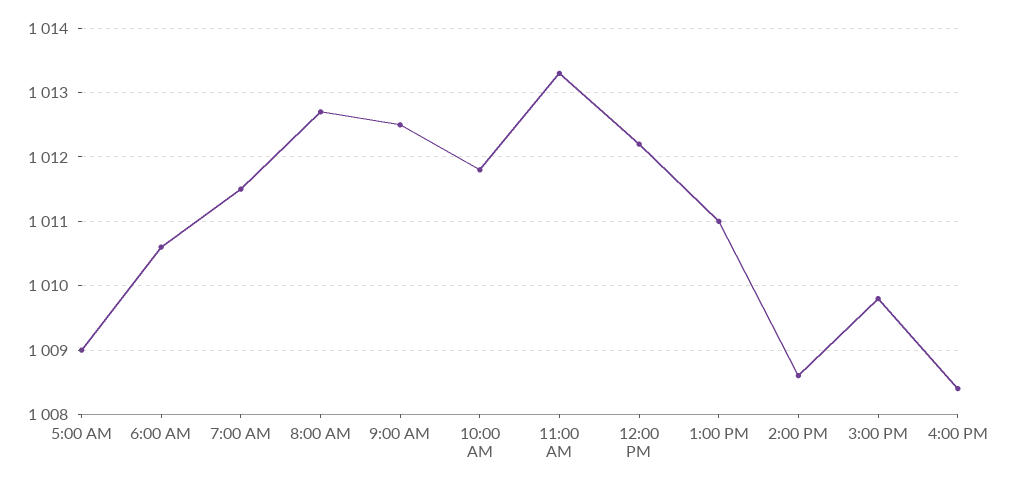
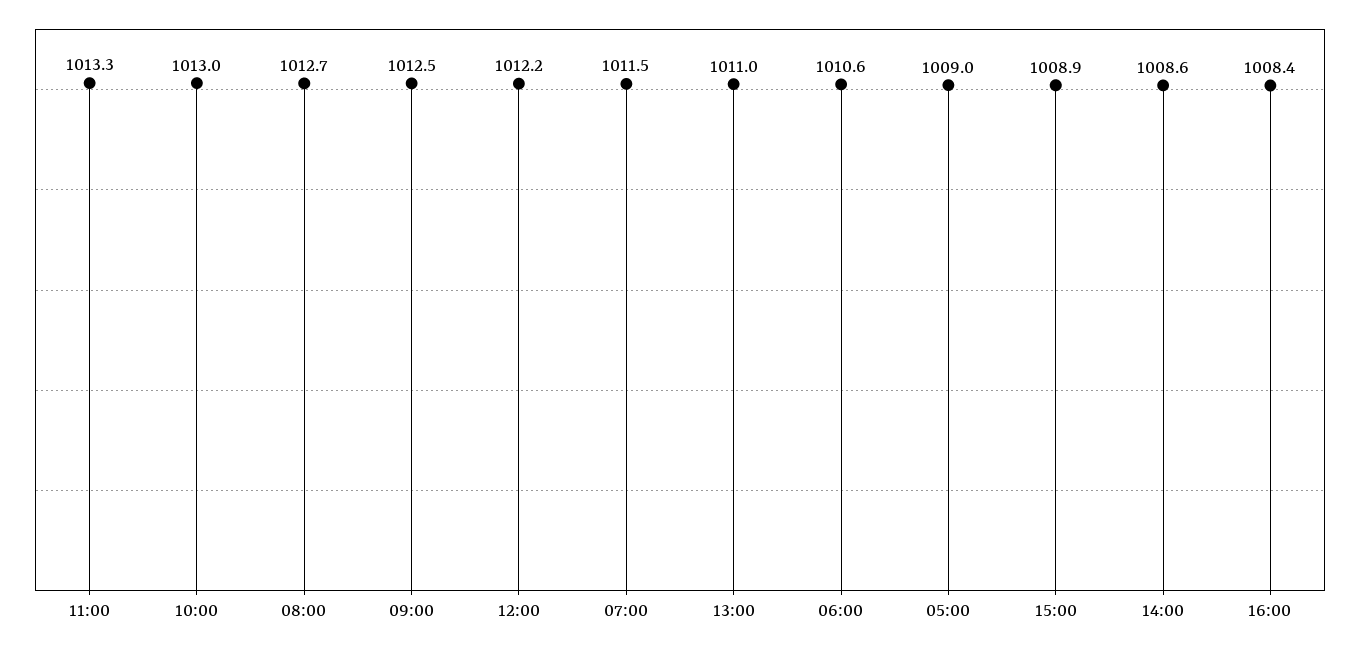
10:00 AM: 1011.8 -> 1013
3:00 PM: 1009.8 -> 1008.9

